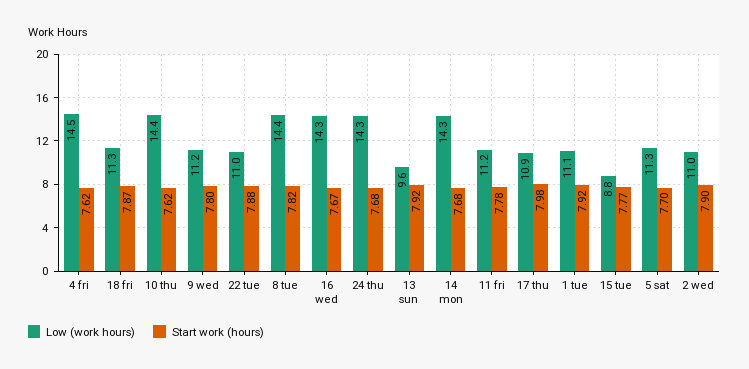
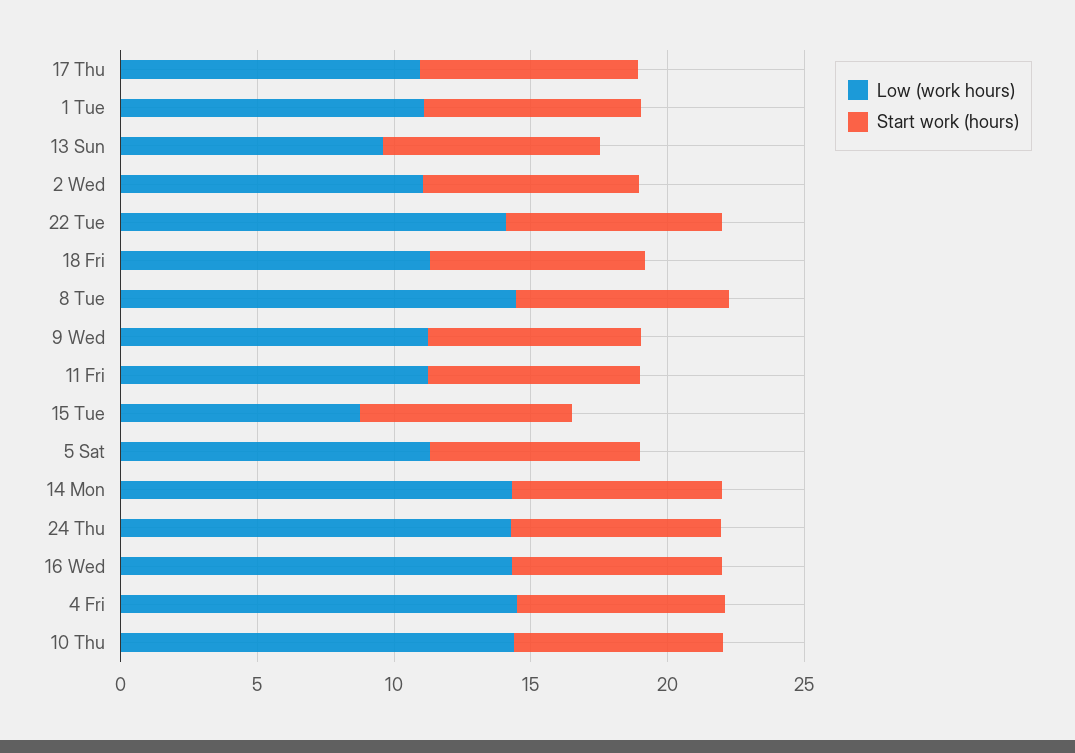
Low (work hours), 22 tue: 11 -> 14

